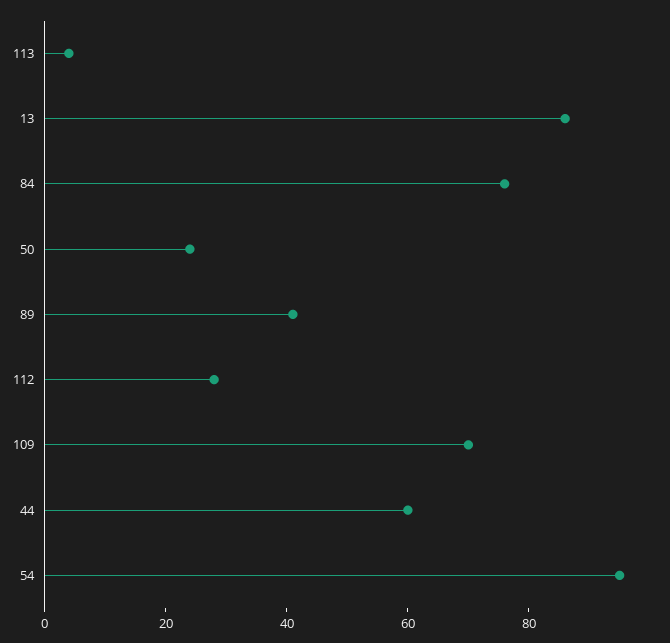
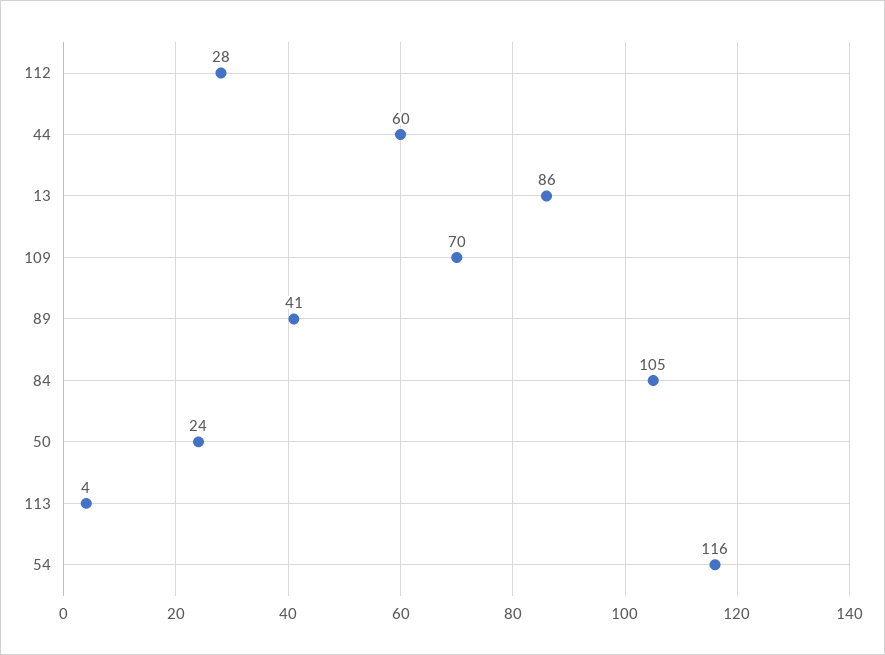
84: 75 -> 105
54: 95 -> 116

